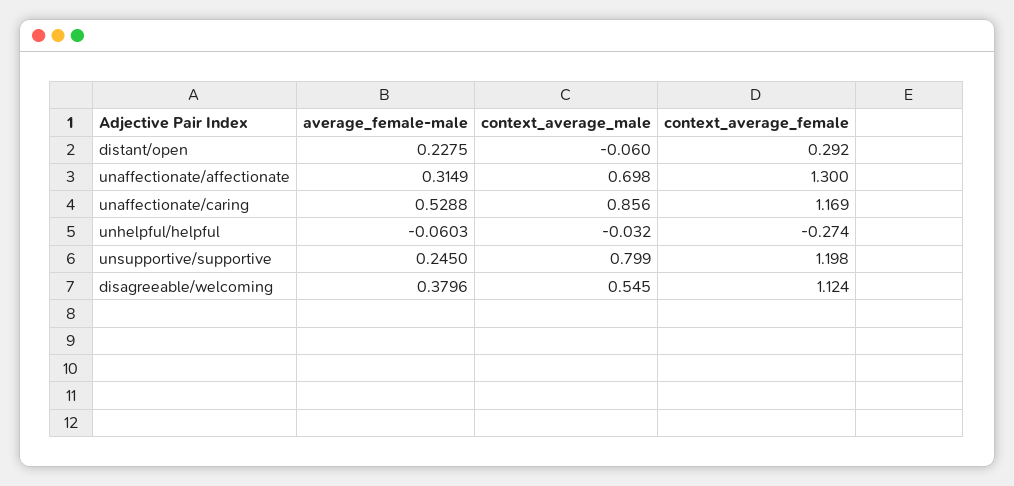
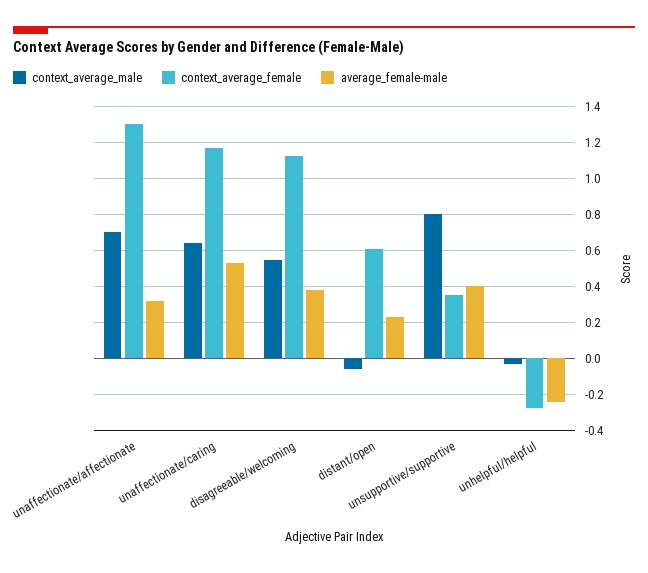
context_average_female, distant/open: 0.292 -> 0.6
context_average_male, unaffectionate/caring: 0.856 -> 0.65
average_female-male, unhelpful/helpful: -0.0603 -> -0.25
average_female-male, unsupportive/supportive: 0.245 -> 0.4
context_average_female, unsupportive/supportive: 1.198 -> 0.35

